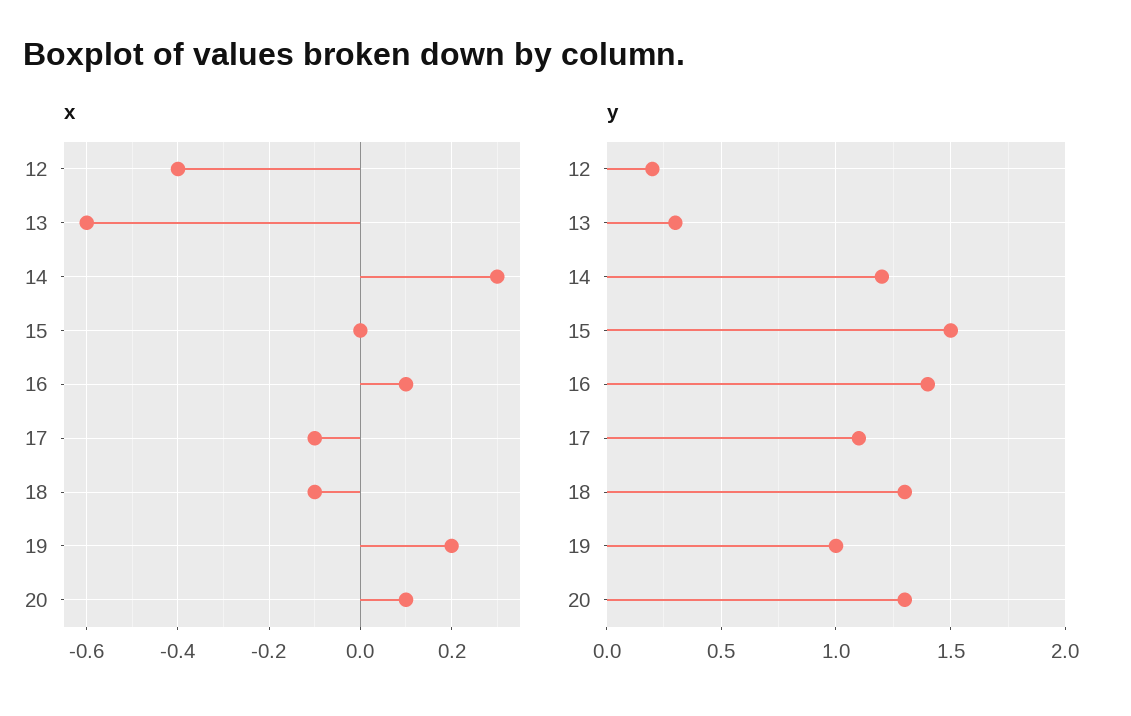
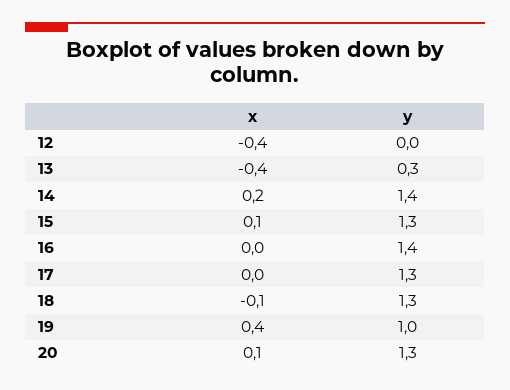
x, 13: -0.6 -> -0.4
x, 14: 0.3 -> 0.2
x, 15: 0 -> 0.1
x, 16: 0.1 -> 0
x, 17: -0.1 -> 0
x, 19: 0.2 -> 0.4
y, 12: 0.2 -> 0
y, 14: 1.2 -> 1.4
y, 15: 1.5 -> 1.3
y, 17: 1.1 -> 1.3

